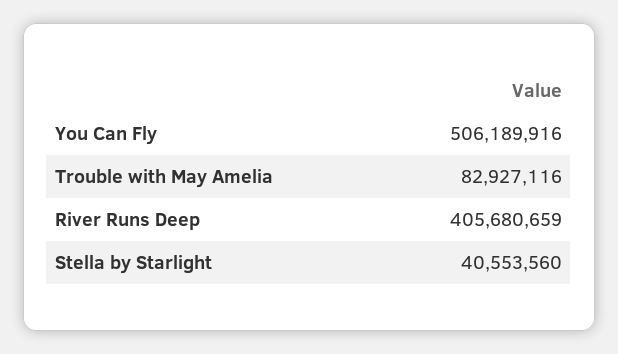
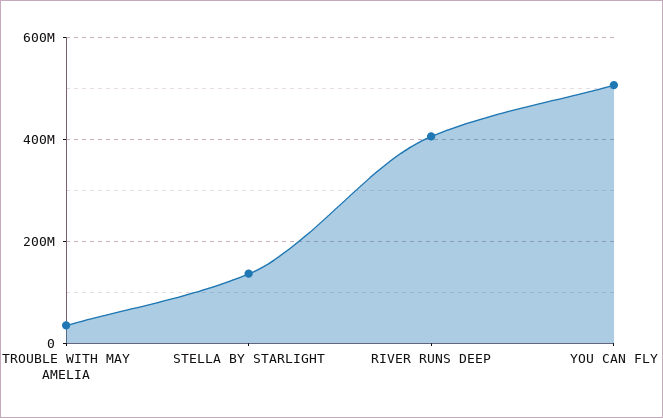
Trouble with May Amelia: 82927116 -> 40000000
Stella by Starlight: 40553560 -> 140000000

